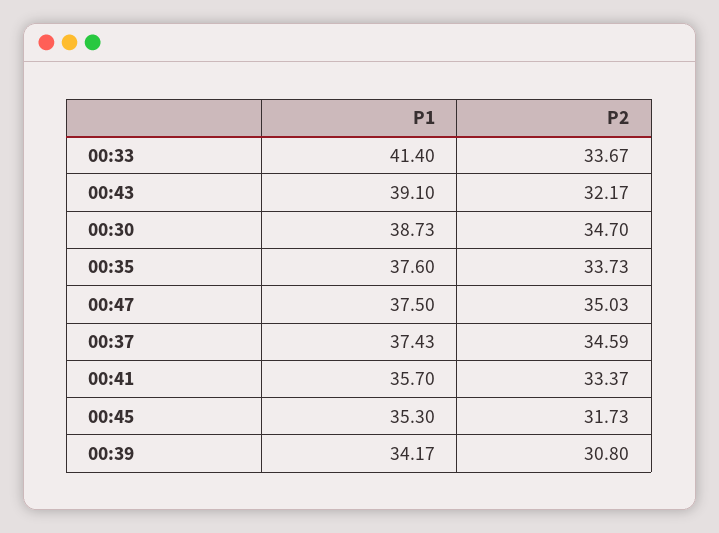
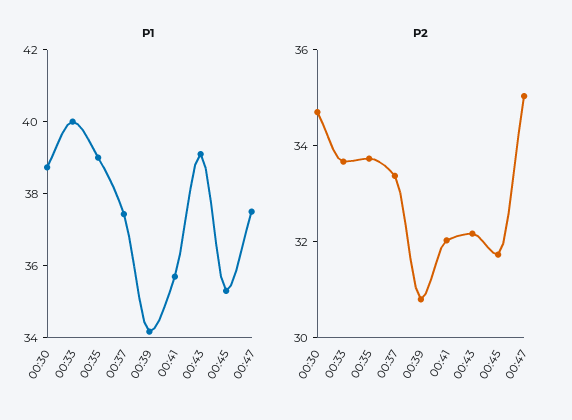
P1, 00:33: 41.4 -> 40
P1, 00:35: 37.6 -> 39
P2, 00:37: 34.59 -> 33.5
P2, 00:41: 33.37 -> 32

